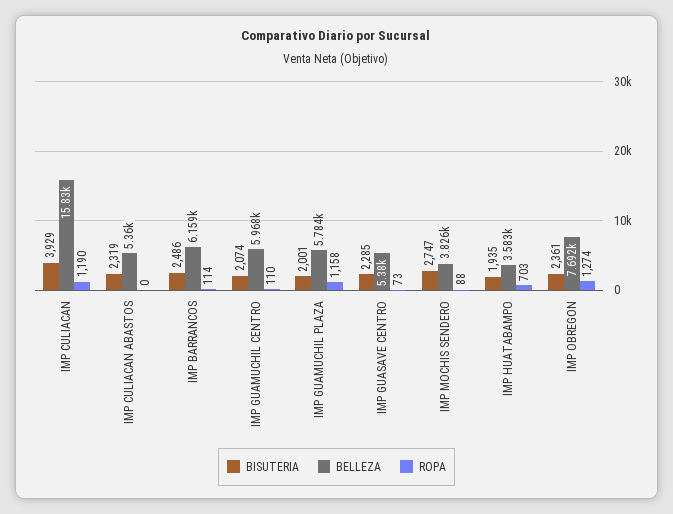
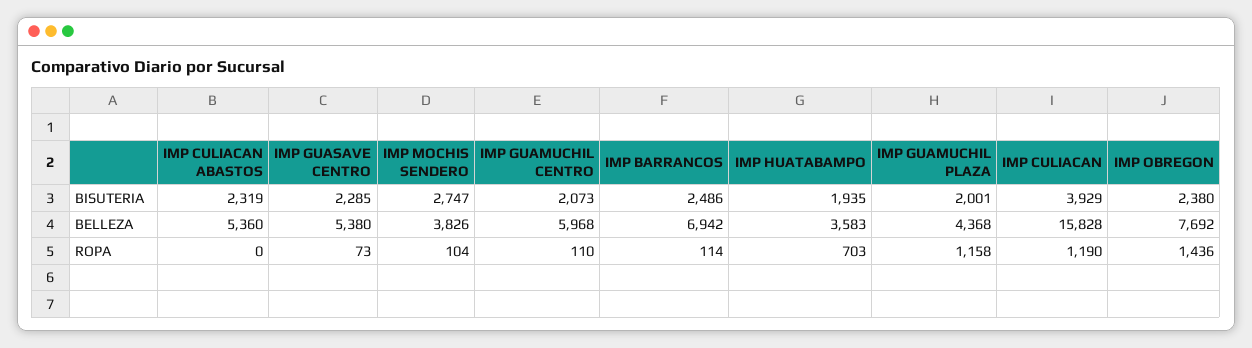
BELLEZA, IMP BARRANCOS: 6159 -> 6942
BISUTERIA, IMP GUAMUCHIL CENTRO: 2074 -> 2073
BELLEZA, IMP GUAMUCHIL PLAZA: 5784 -> 4368
ROPA, IMP MOCHIS SENDERO: 88 -> 104
BISUTERIA, IMP OBREGON: 2361 -> 2380
ROPA, IMP OBREGON: 1274 -> 1436

